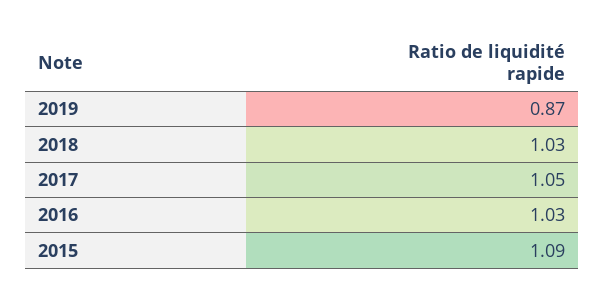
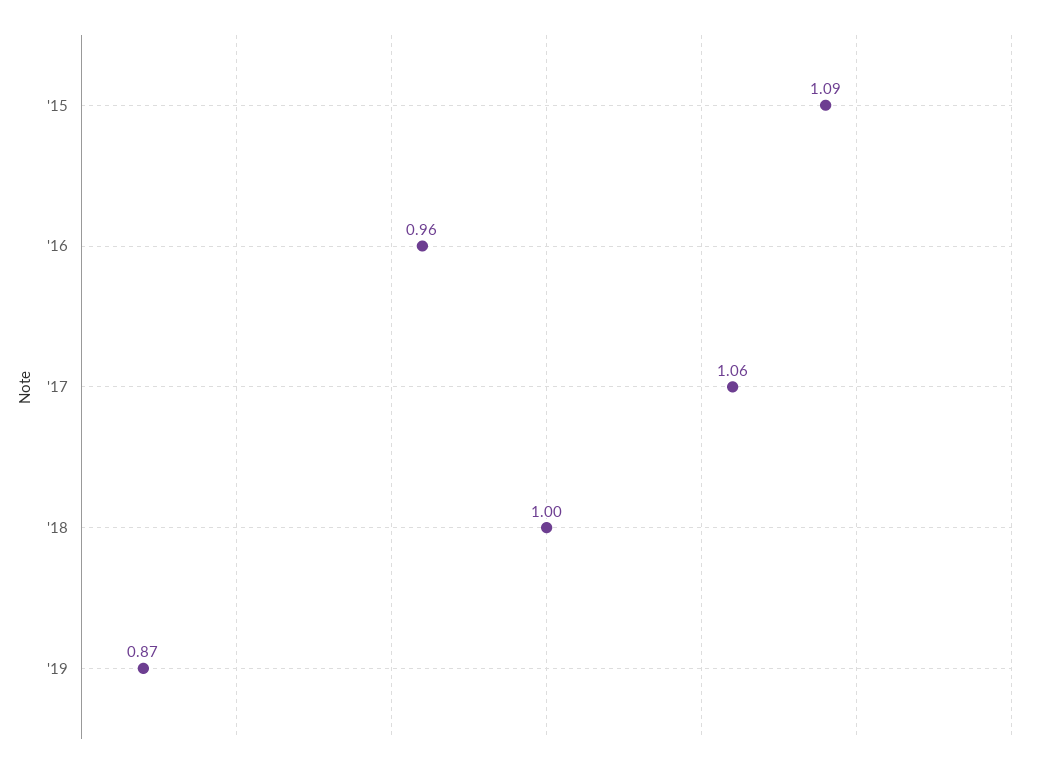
2018: 1.03 -> 1
2017: 1.05 -> 1.06
2016: 1.03 -> 0.96

